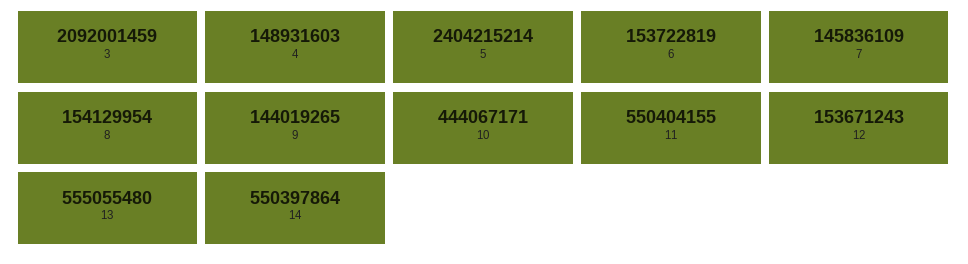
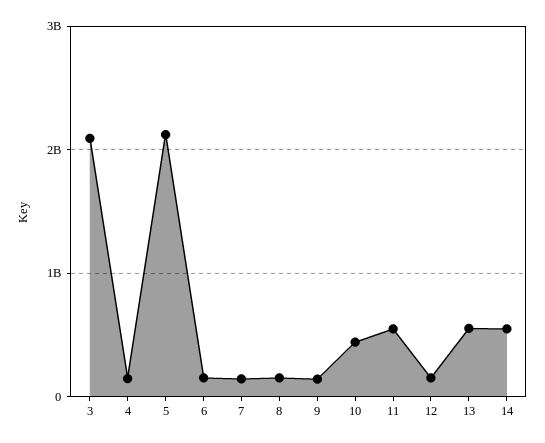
5: 2404215214 -> 2100000000

